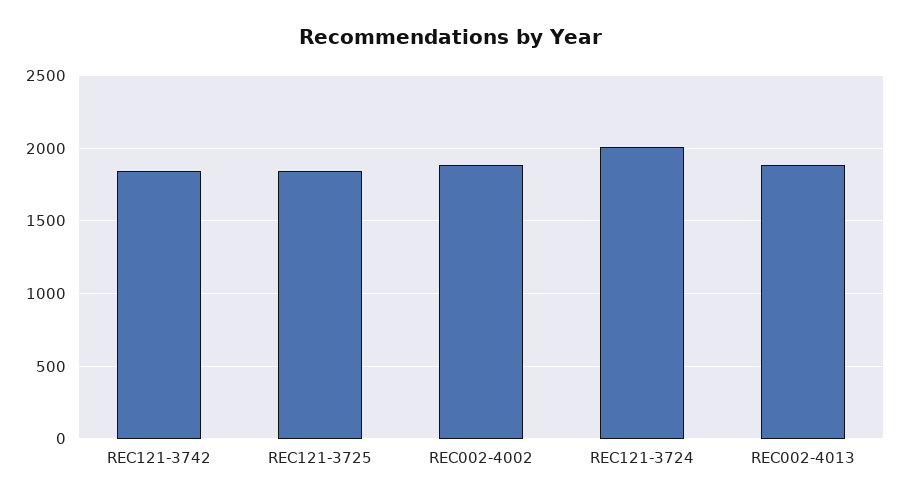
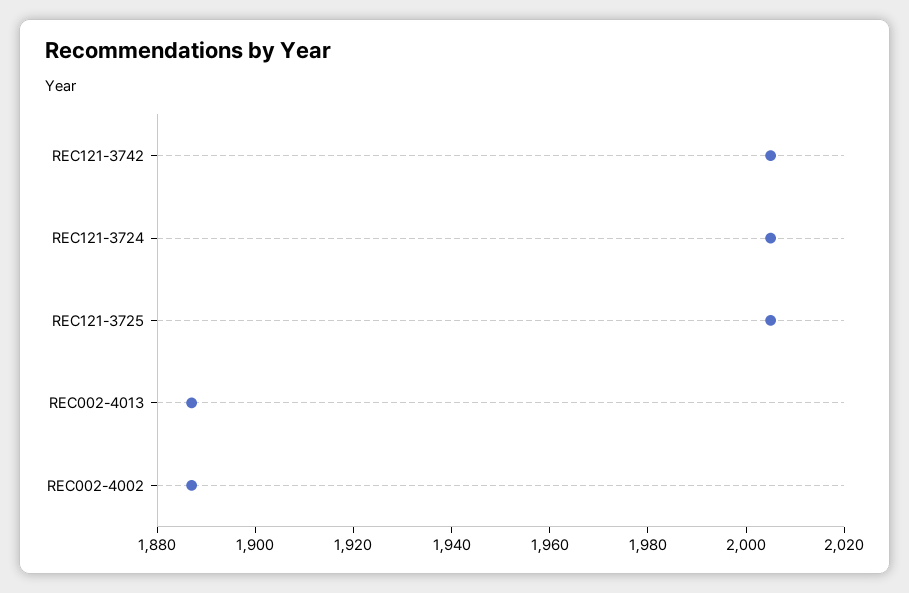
REC121-3742: 1850 -> 2005
REC121-3725: 1850 -> 2005

